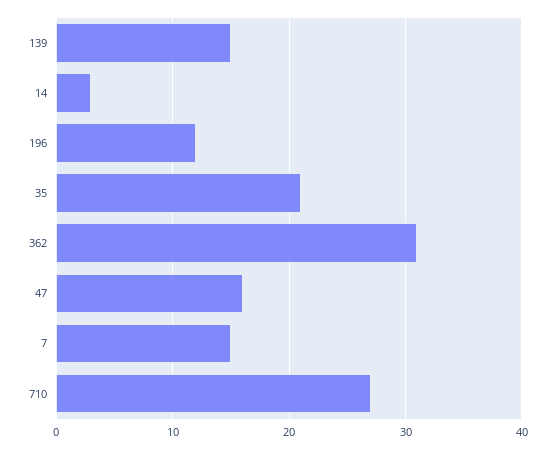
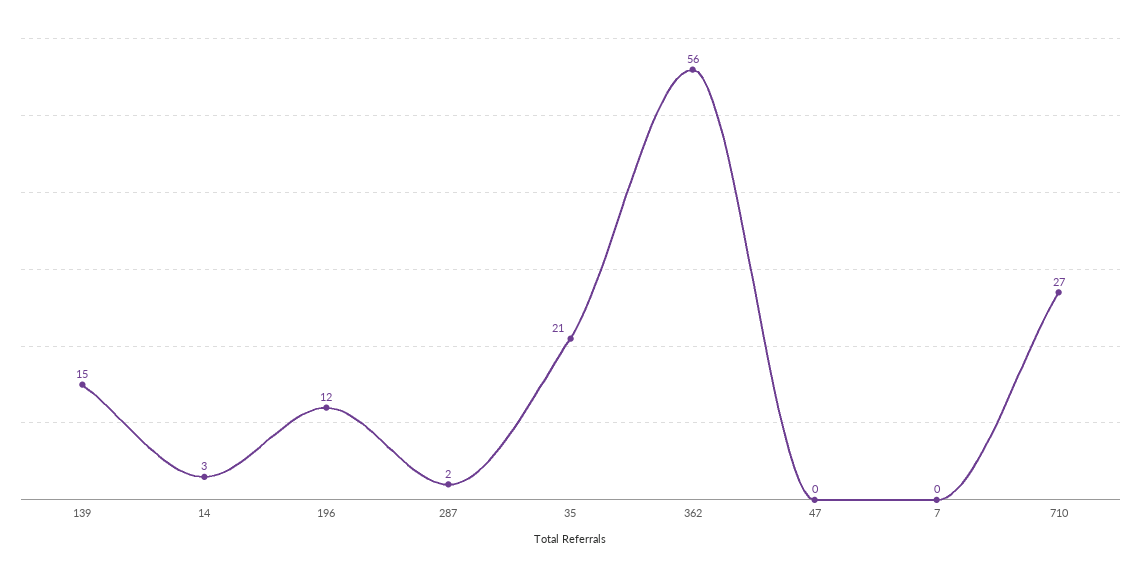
362: 31 -> 56
47: 16 -> 0
7: 15 -> 0
287: none -> 2

